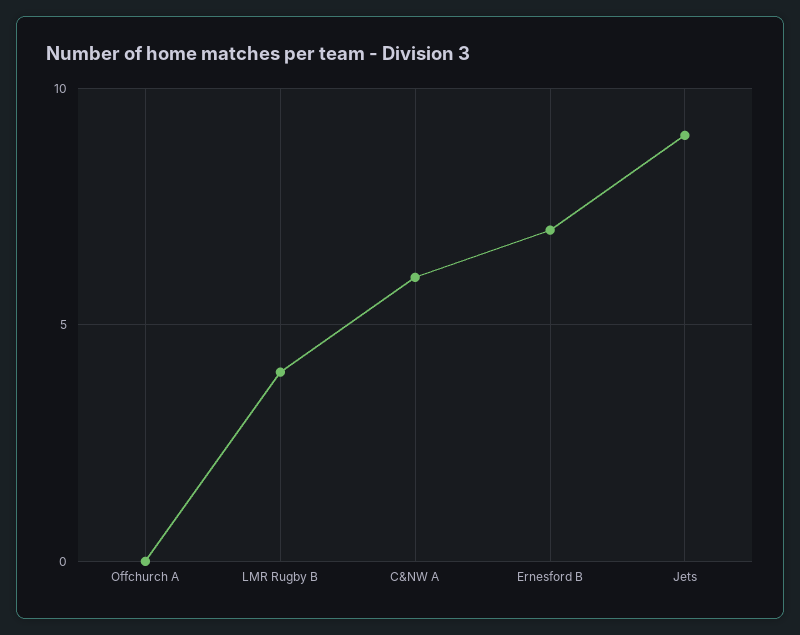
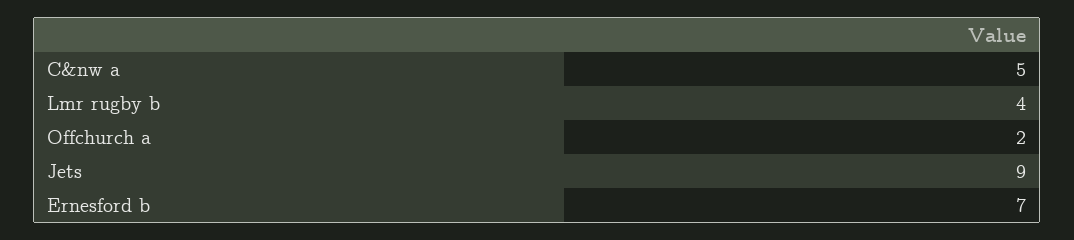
Offchurch A: 0 -> 2
C&NW A: 6 -> 5

